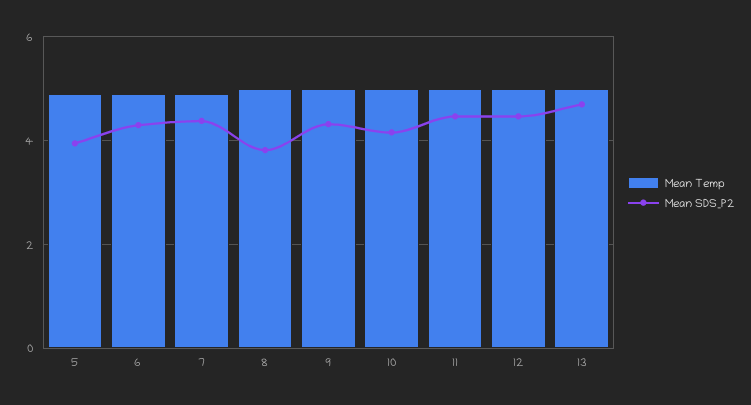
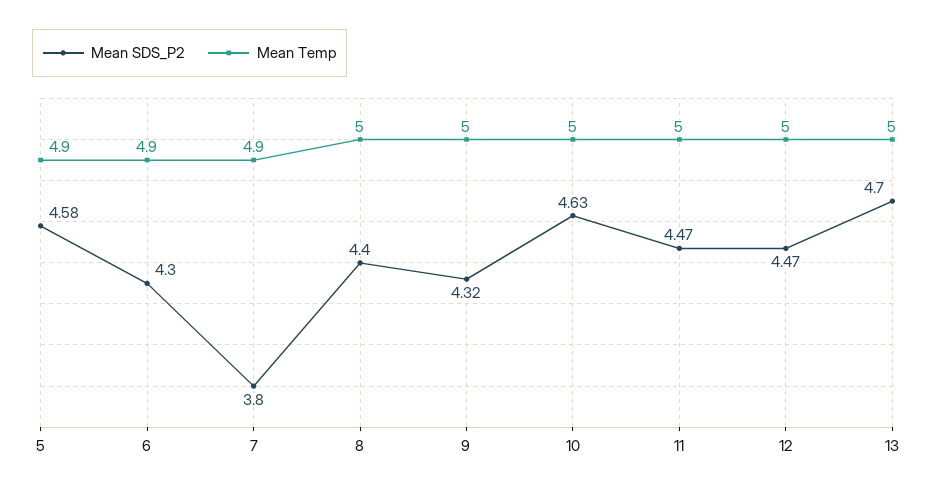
Mean SDS_P2, 5: 4 -> 4.58
Mean SDS_P2, 7: 4.4 -> 3.8
Mean SDS_P2, 8: 3.8 -> 4.4
Mean SDS_P2, 10: 4.2 -> 4.63

